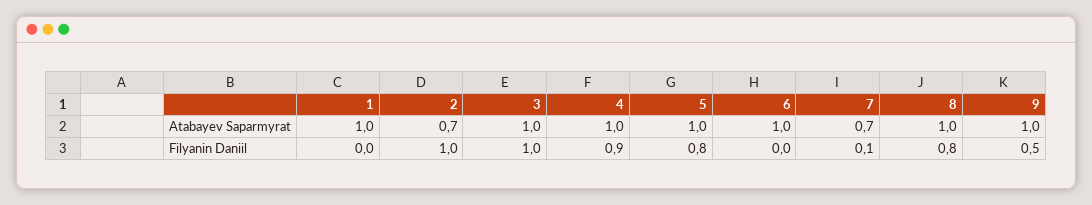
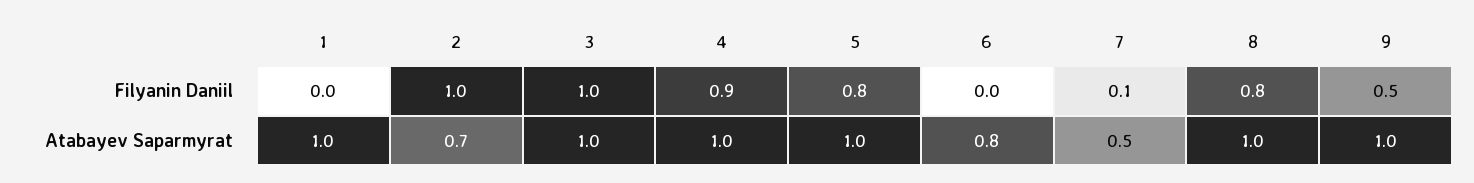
6, Atabayev Saparmyrat: 1 -> 0.8
7, Atabayev Saparmyrat: 0.7 -> 0.5

